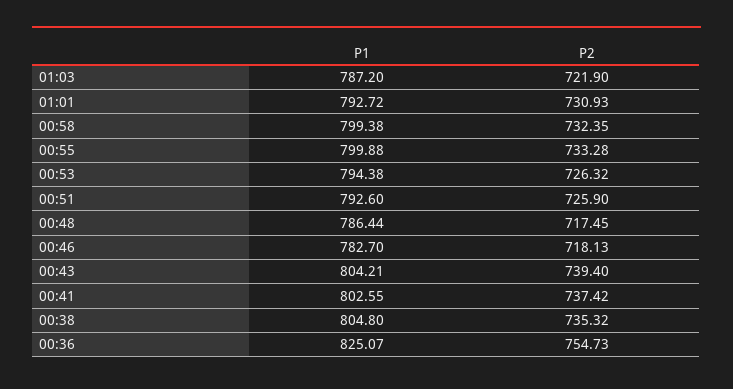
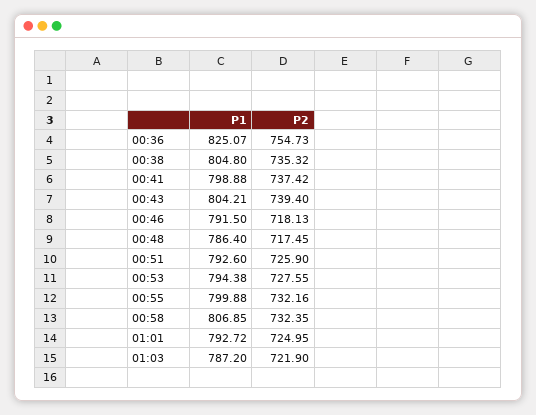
P2, 01:01: 730.93 -> 724.95
P1, 00:58: 799.38 -> 806.85
P2, 00:55: 733.28 -> 732.16
P2, 00:53: 726.32 -> 727.55
P1, 00:48: 786.44 -> 786.4
P1, 00:46: 782.7 -> 791.5
P1, 00:41: 802.55 -> 798.88

